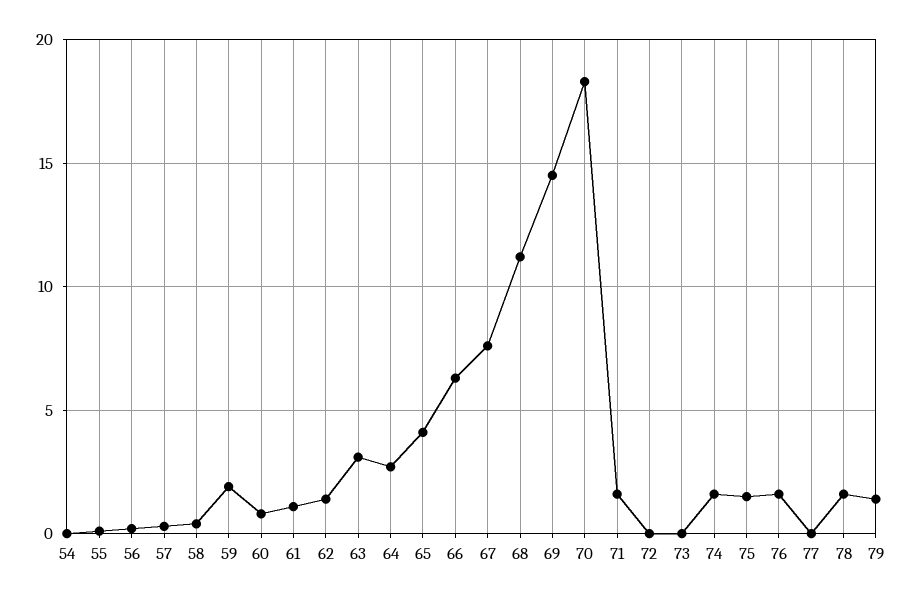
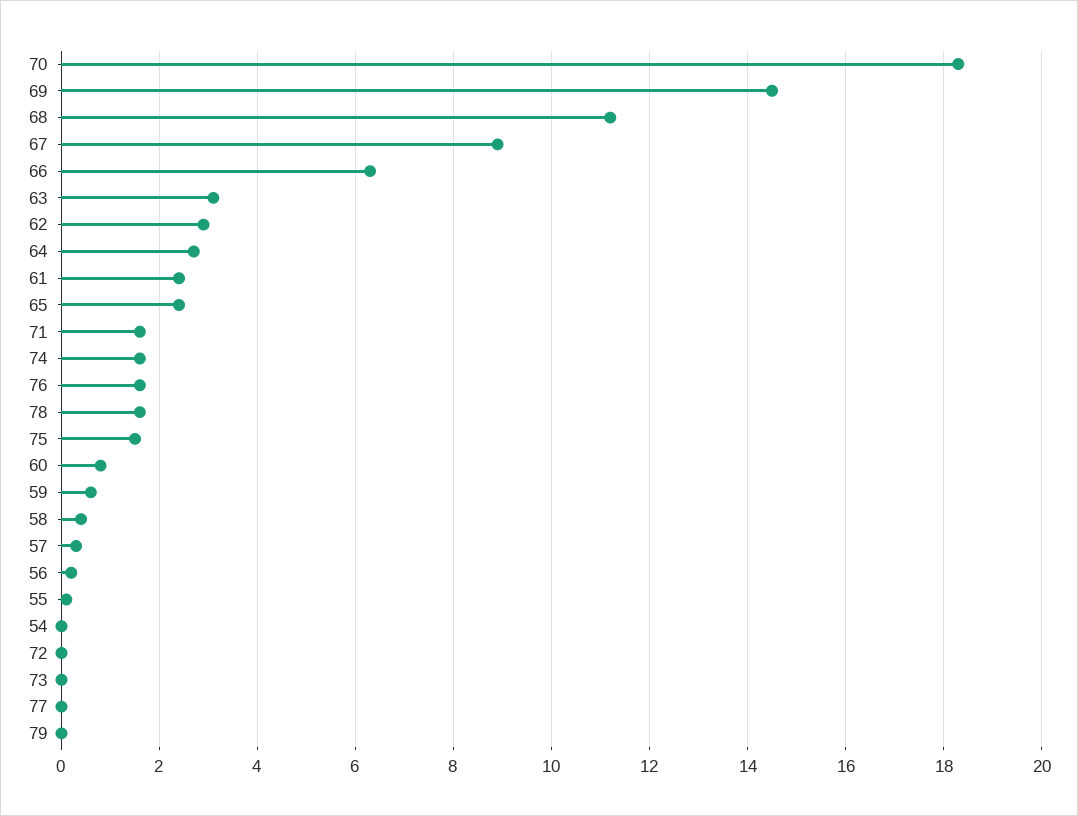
59: 2 -> 0.5
61: 1 -> 2.5
62: 1.5 -> 3
65: 4 -> 2.5
67: 7.5 -> 9
79: 1.5 -> 0

